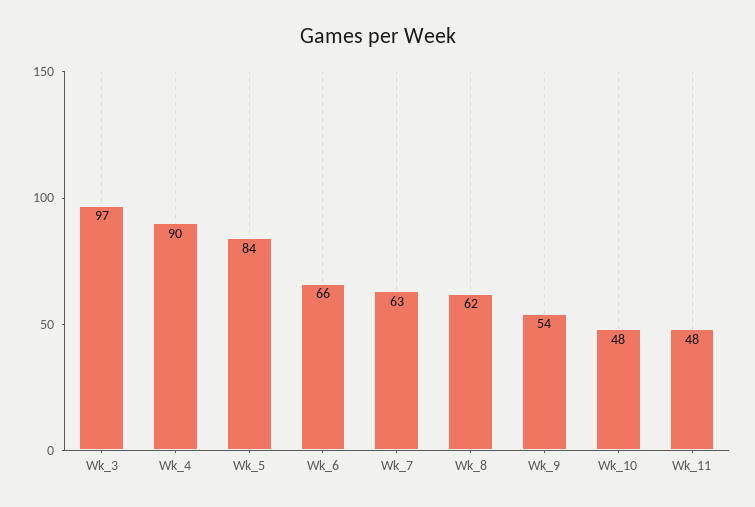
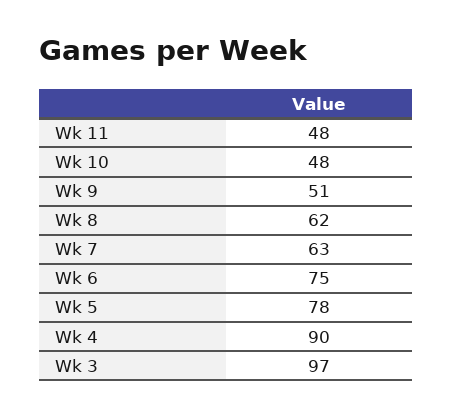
Wk_5: 84 -> 78
Wk_6: 66 -> 75
Wk_9: 54 -> 51

